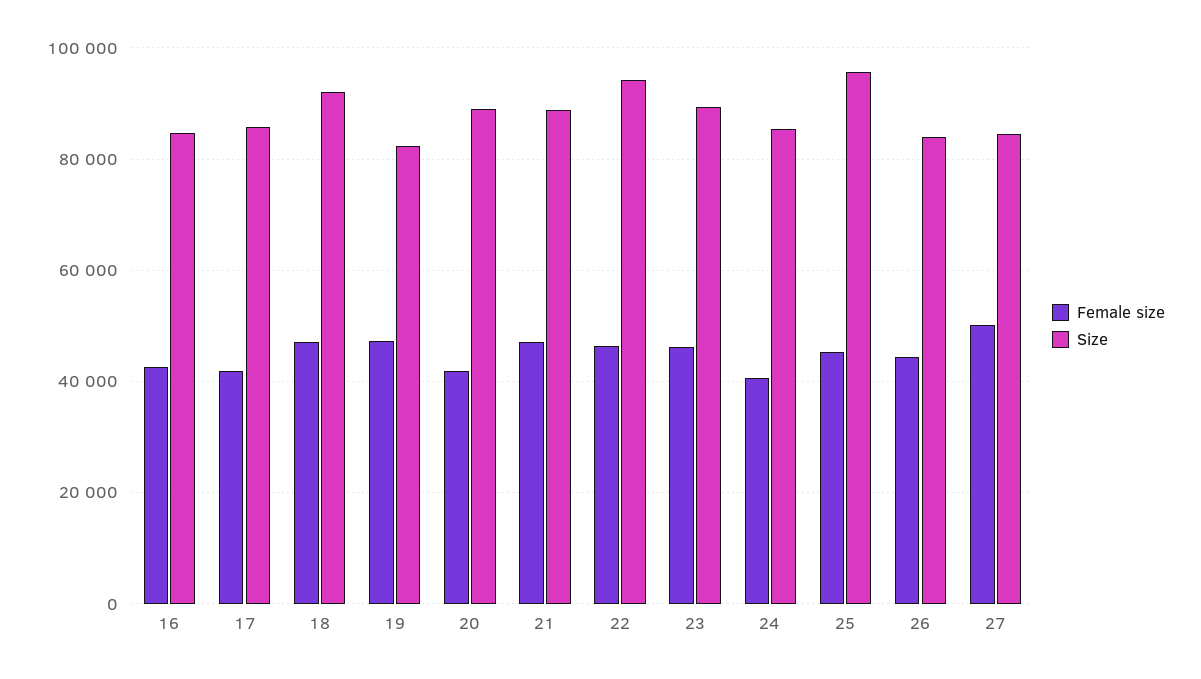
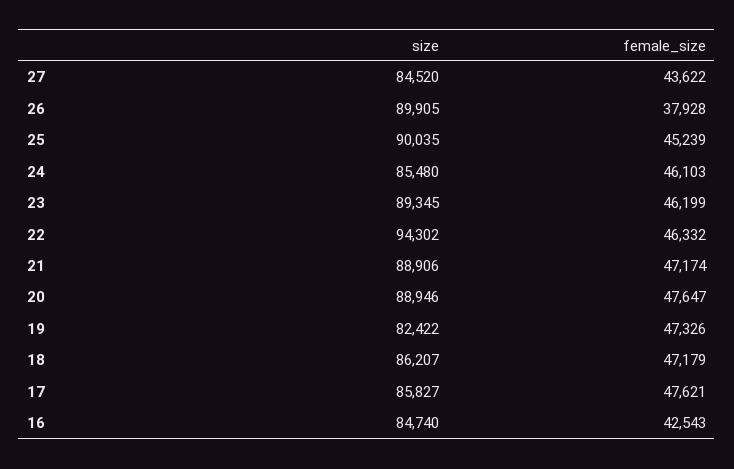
Female size, 17: 42000 -> 47621
Size, 18: 92000 -> 86207
Female size, 20: 42000 -> 47647
Female size, 24: 40000 -> 46103
Size, 25: 96000 -> 90035
Female size, 26: 44000 -> 37928
Size, 26: 84000 -> 89905
Female size, 27: 50000 -> 43622

